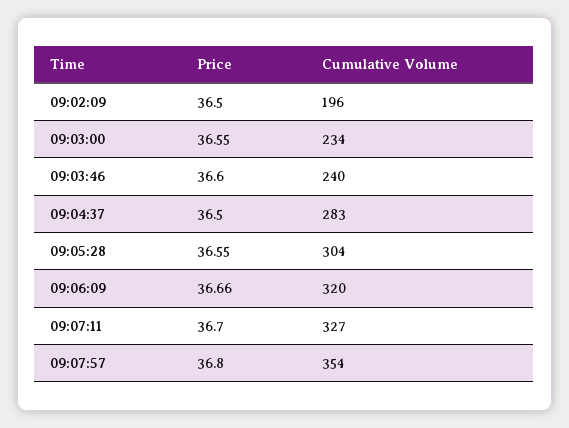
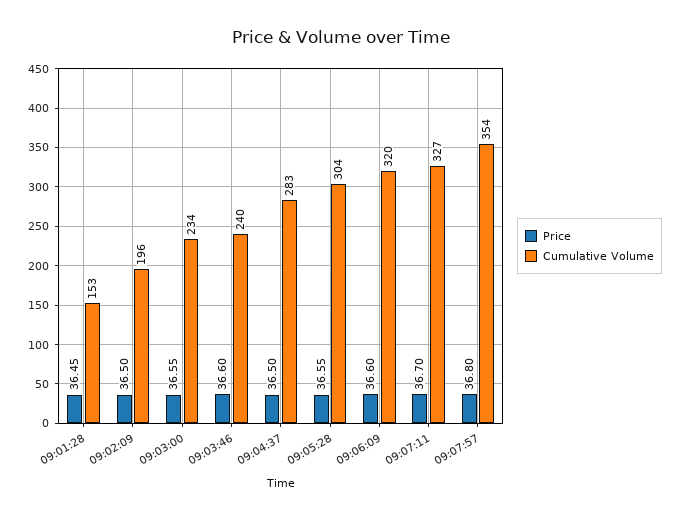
Price, 09:06:09: 36.66 -> 36.6
Price, 09:01:28: none -> 36.45
Cumulative Volume, 09:01:28: none -> 153

